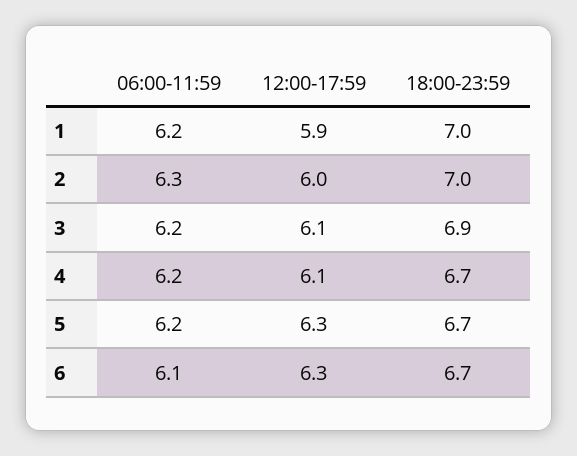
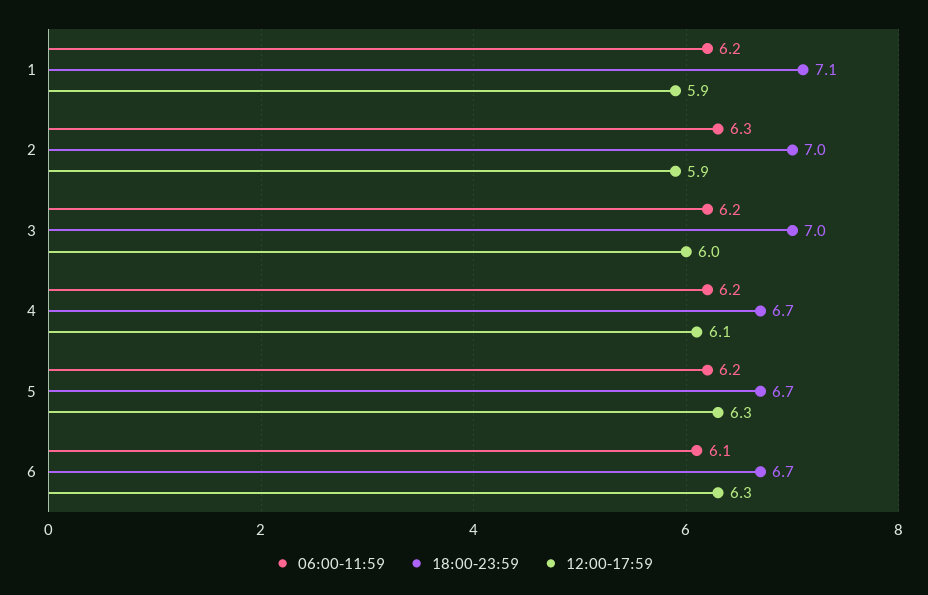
18:00-23:59, 1: 7 -> 7.1
12:00-17:59, 2: 6 -> 5.9
12:00-17:59, 3: 6.1 -> 6
18:00-23:59, 3: 6.9 -> 7

